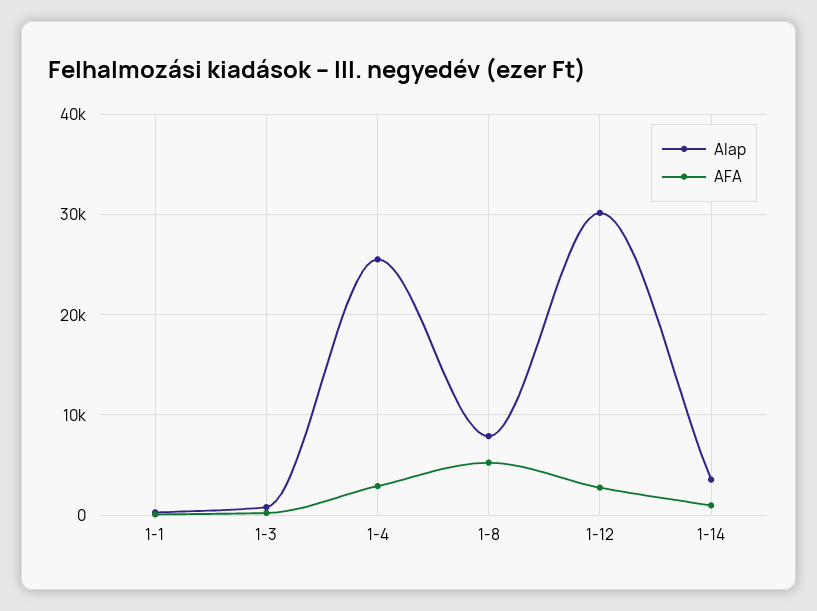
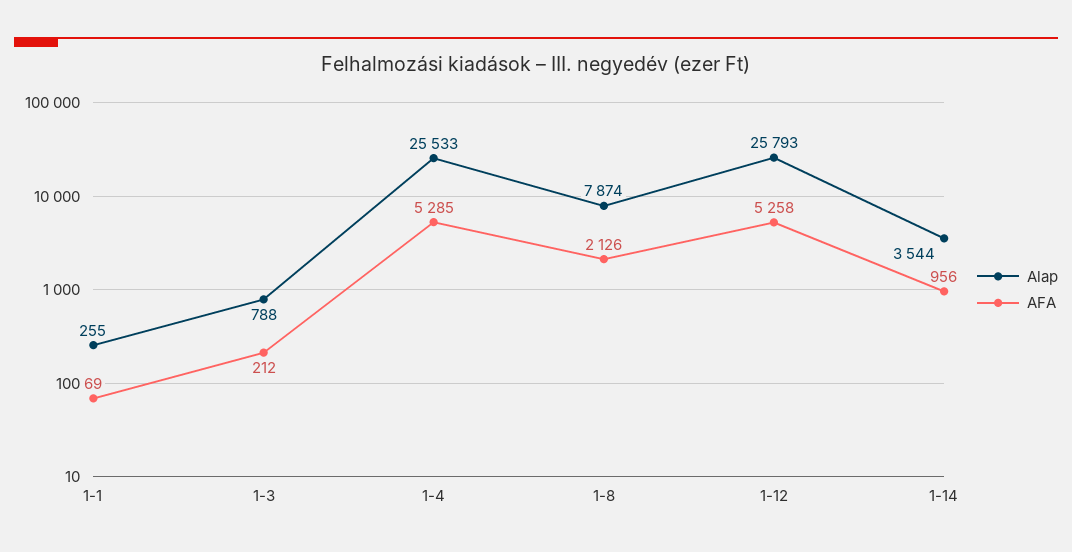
AFA, 1-4: 3000 -> 5285
AFA, 1-8: 5000 -> 2126
Alap, 1-12: 30000 -> 25793
AFA, 1-12: 3000 -> 5258

